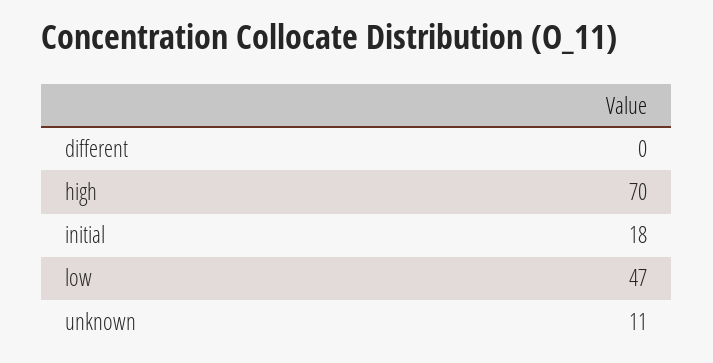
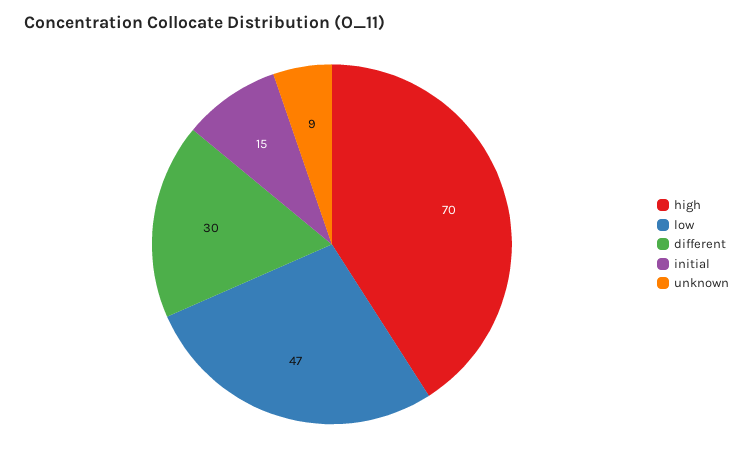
different: 0 -> 30
initial: 18 -> 15
unknown: 11 -> 9

